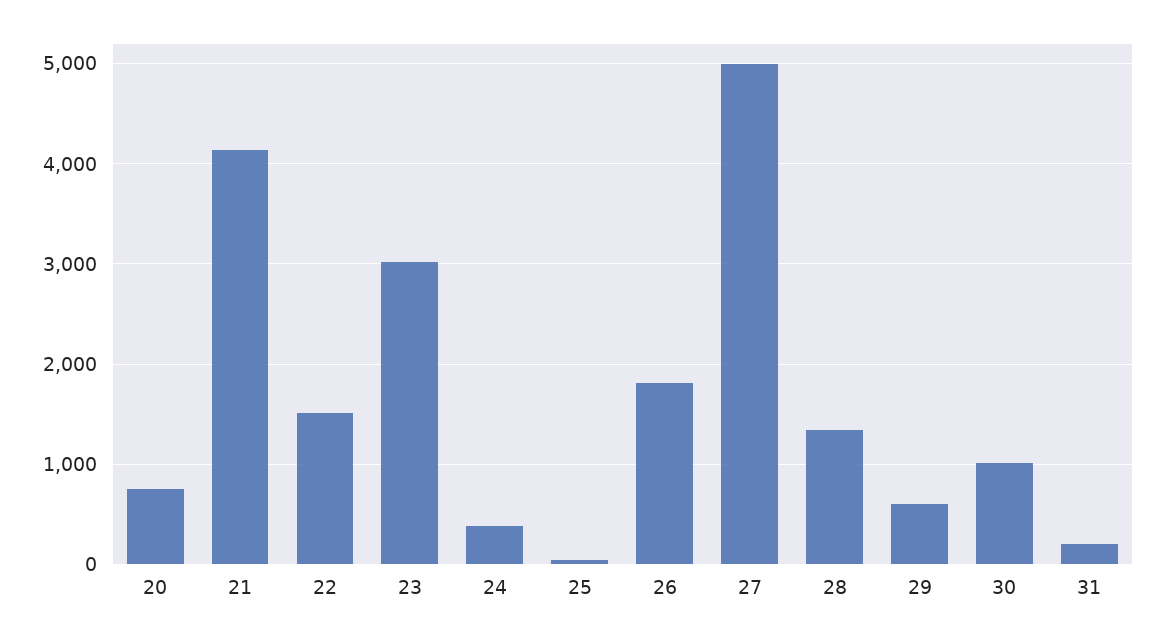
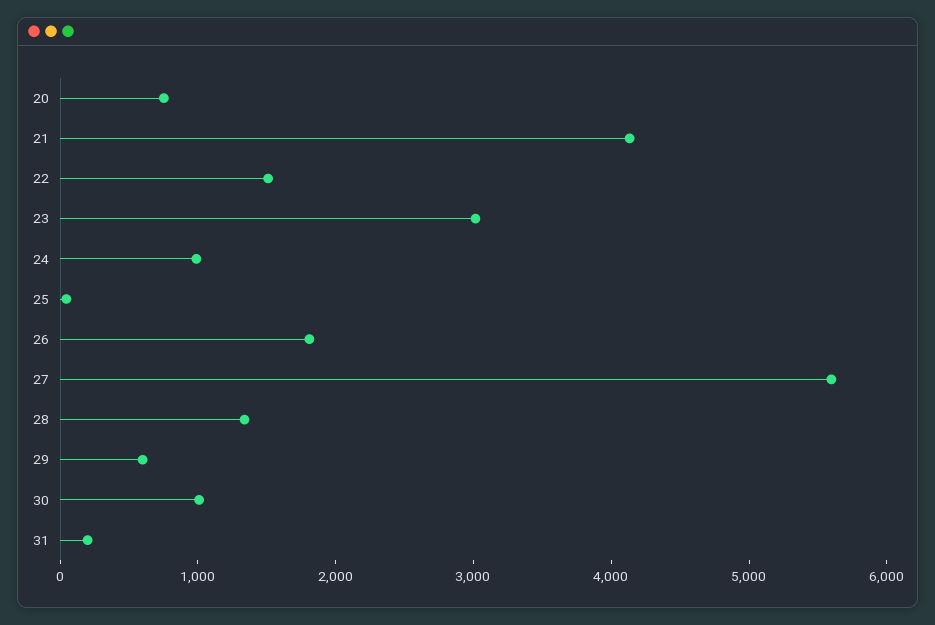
24: 400 -> 1000
27: 5000 -> 5600

